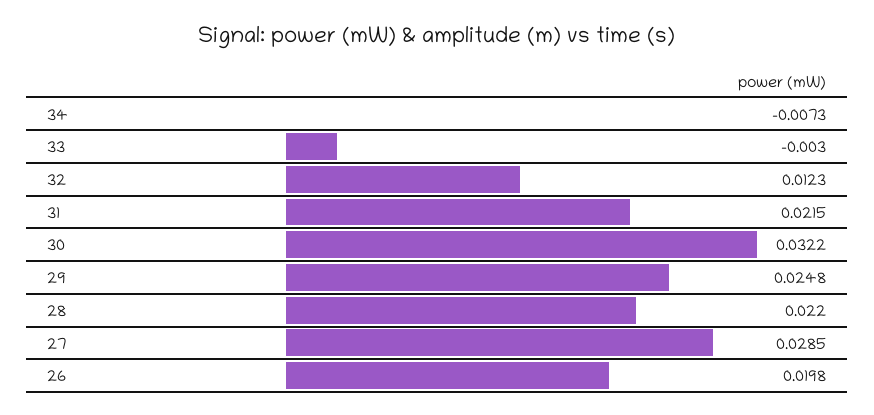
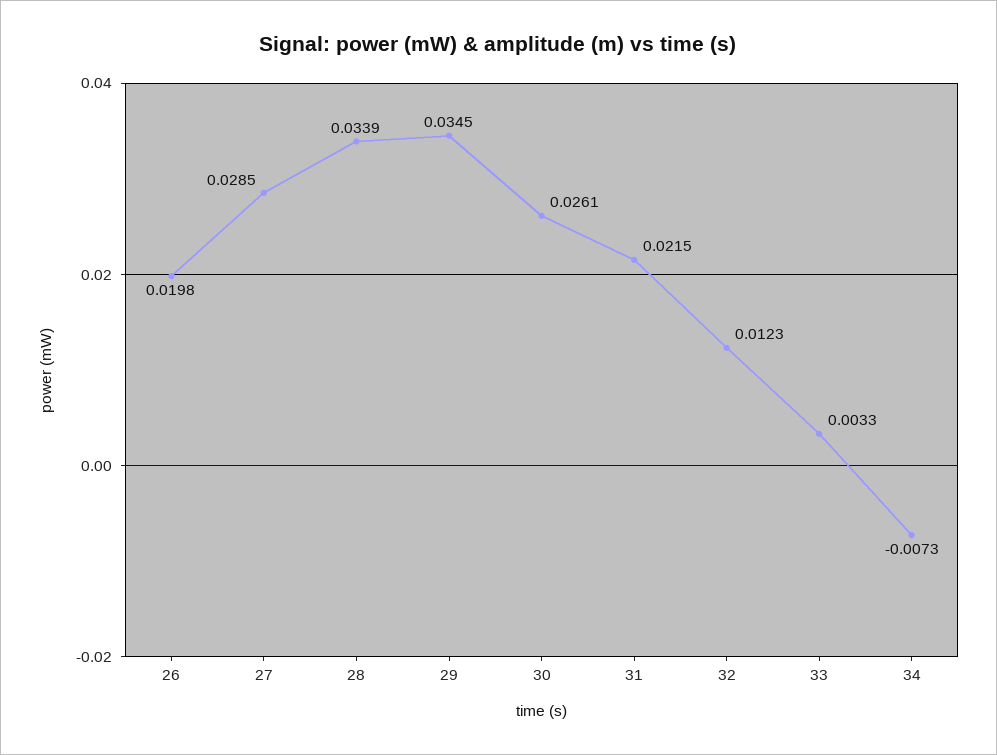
33: -0.003 -> 0.0033
30: 0.0322 -> 0.0261
29: 0.0248 -> 0.0345
28: 0.022 -> 0.0339

